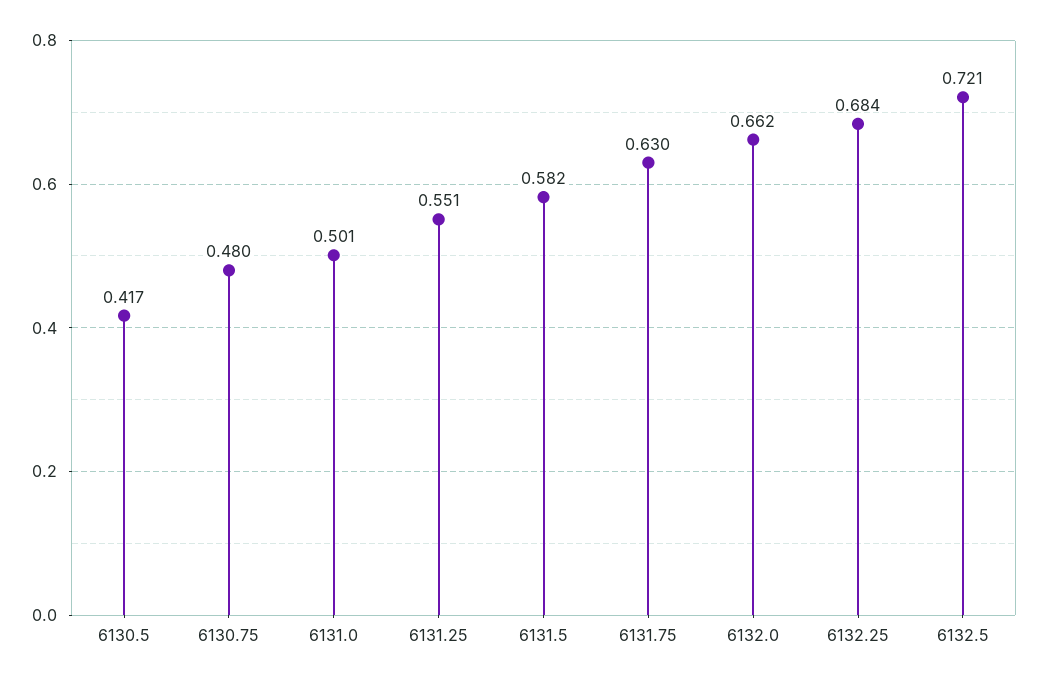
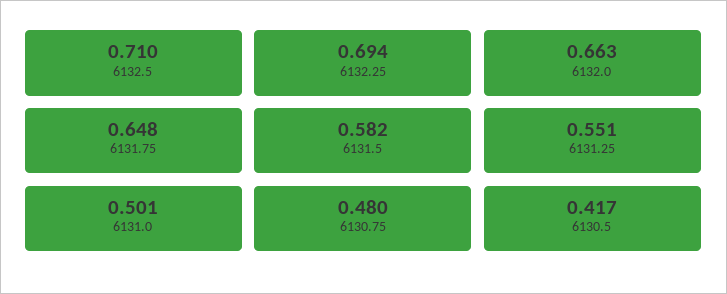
6131.75: 0.63 -> 0.648
6132.0: 0.662 -> 0.663
6132.25: 0.684 -> 0.694
6132.5: 0.721 -> 0.71

